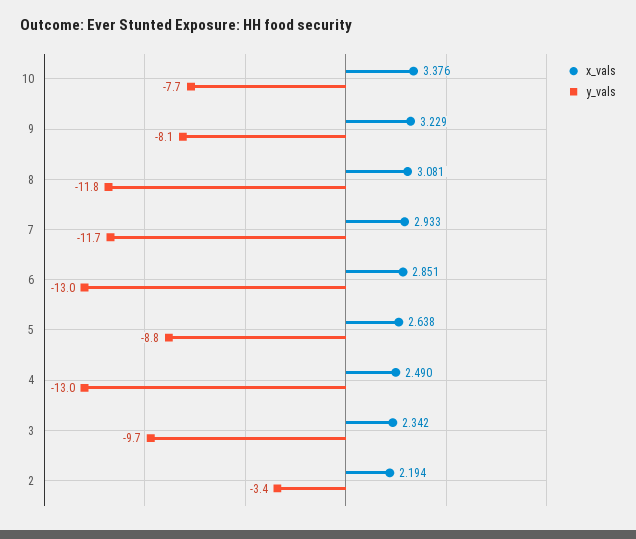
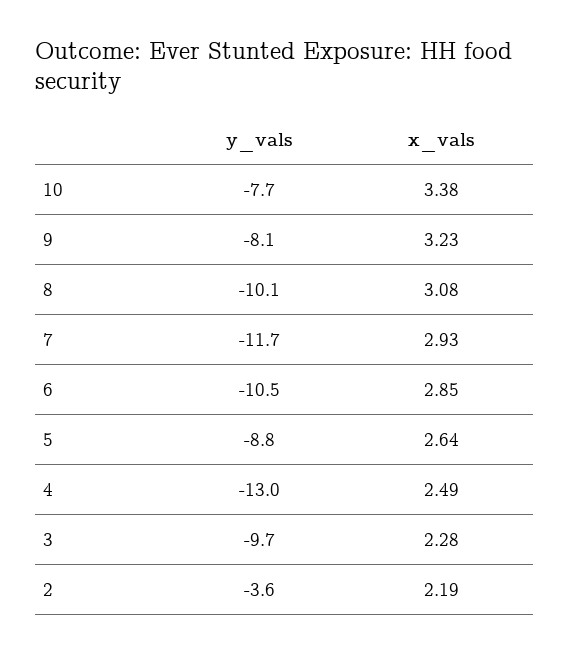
y_vals, 8: -11.8 -> -10.1
y_vals, 6: -13 -> -10.5
x_vals, 3: 2.342 -> 2.28
y_vals, 2: -3.4 -> -3.6

